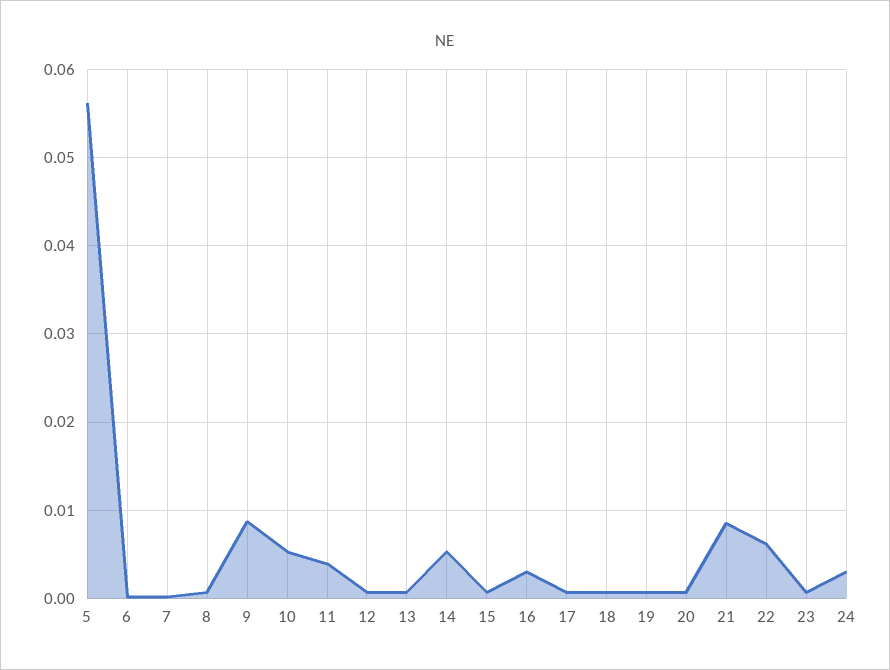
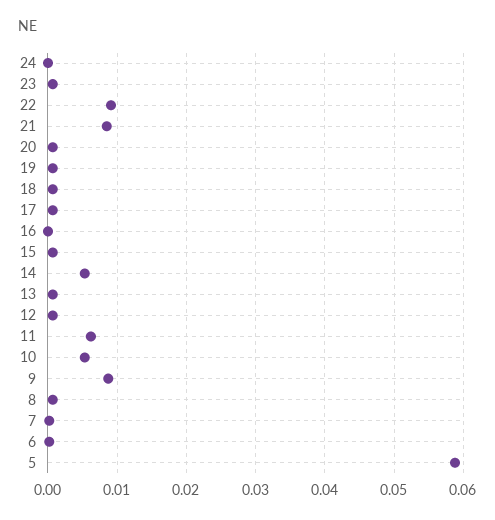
5: 0.056 -> 0.059
11: 0.004 -> 0.006
16: 0.003 -> 0
22: 0.006 -> 0.009
24: 0.003 -> 0

